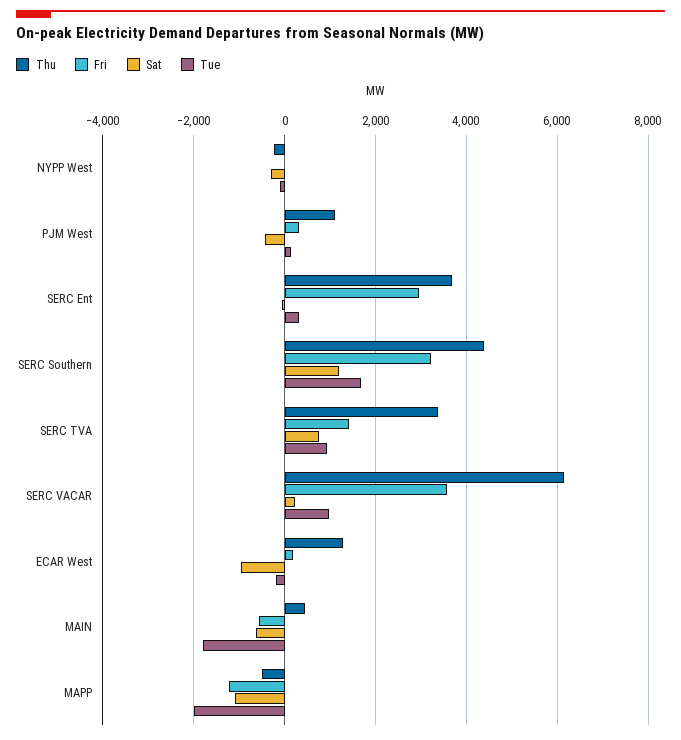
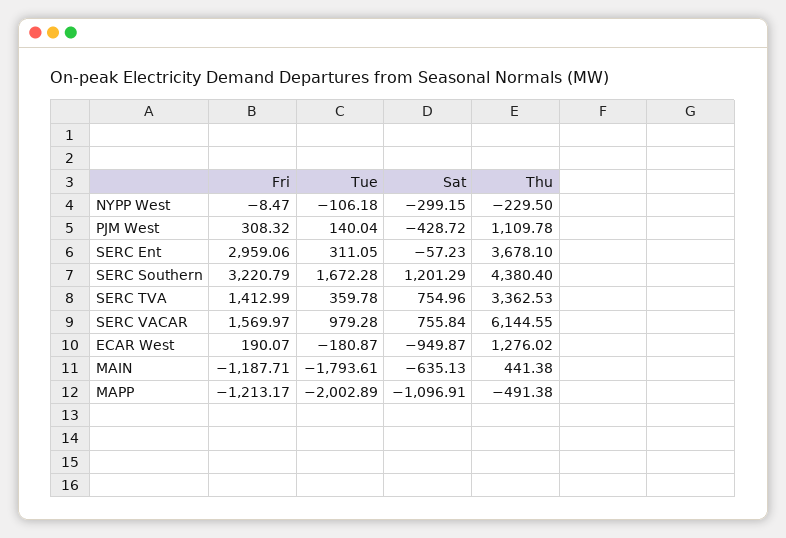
Tue, SERC TVA: 1000 -> 359.78
Fri, SERC VACAR: 3600 -> 1569.97
Sat, SERC VACAR: 200 -> 755.84
Fri, MAIN: -600 -> -1187.71

